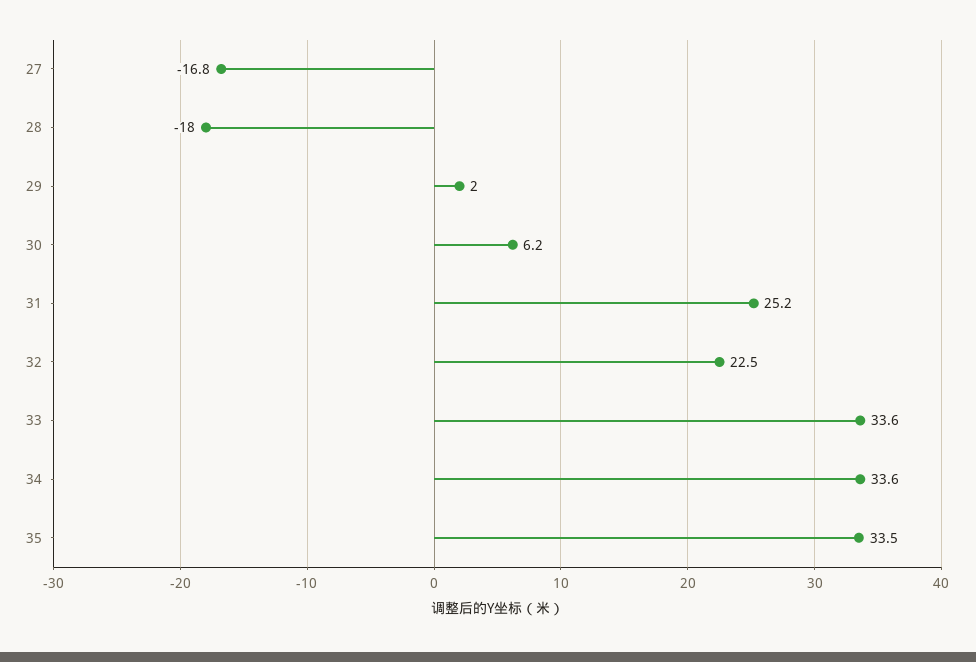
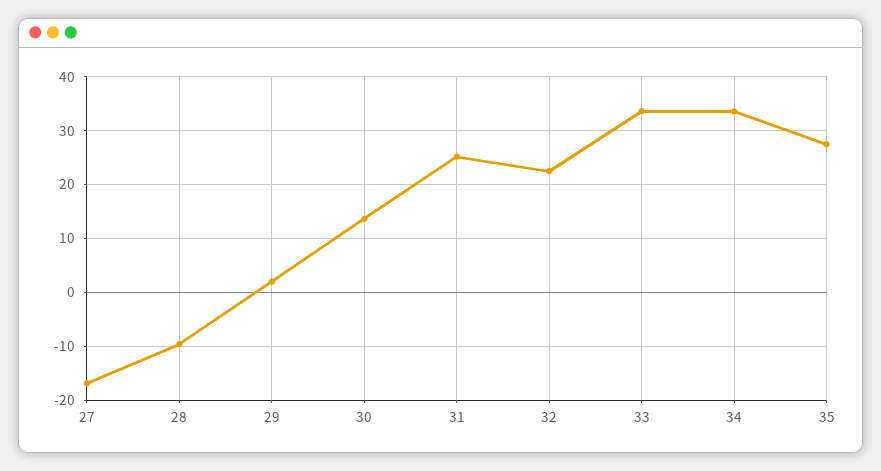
28: -18 -> -10
30: 6.2 -> 14
35: 33.5 -> 28

